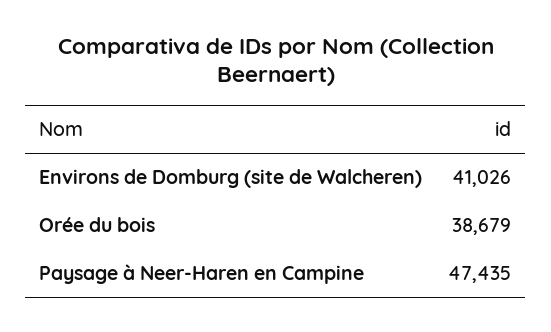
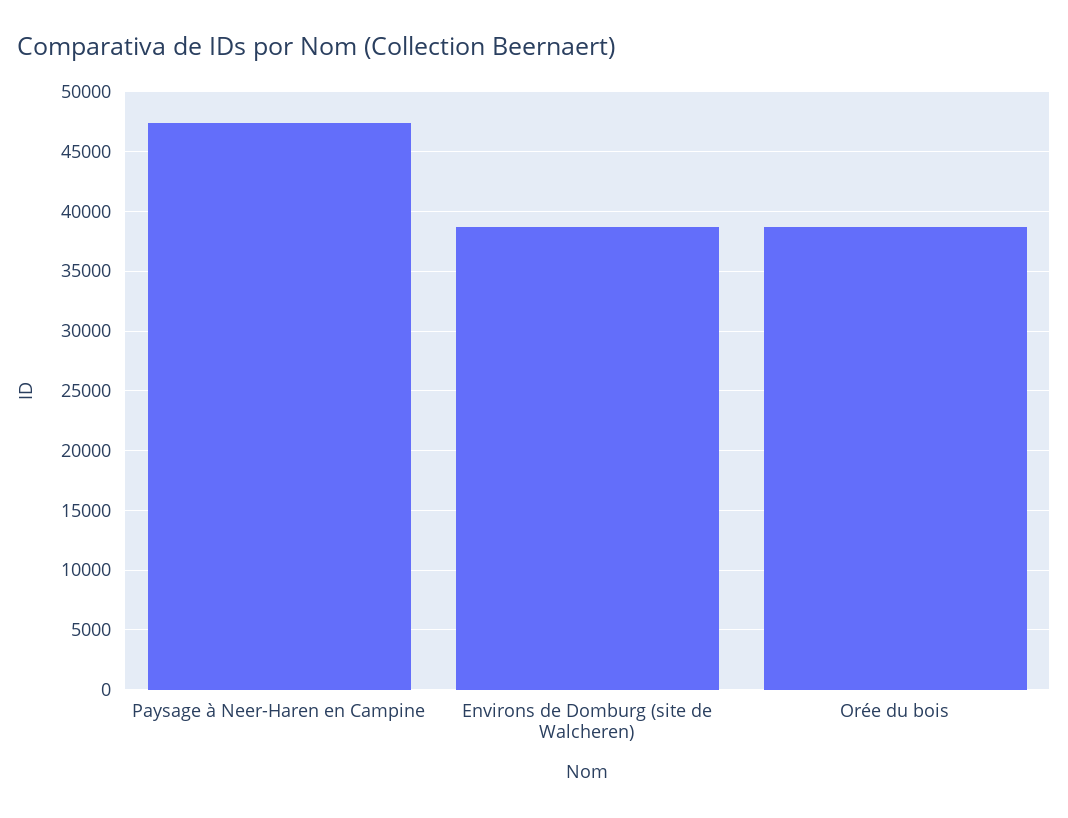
Environs de Domburg (site de Walcheren): 41026 -> 39000

